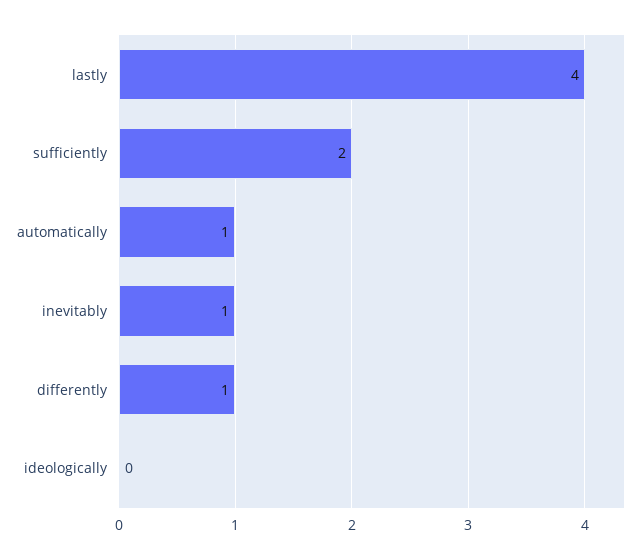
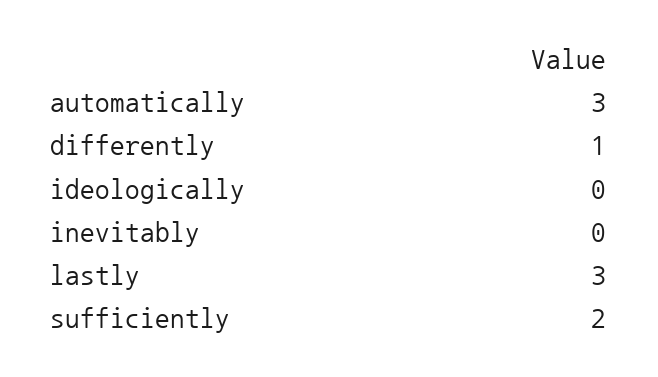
lastly: 4 -> 3
automatically: 1 -> 3
inevitably: 1 -> 0

